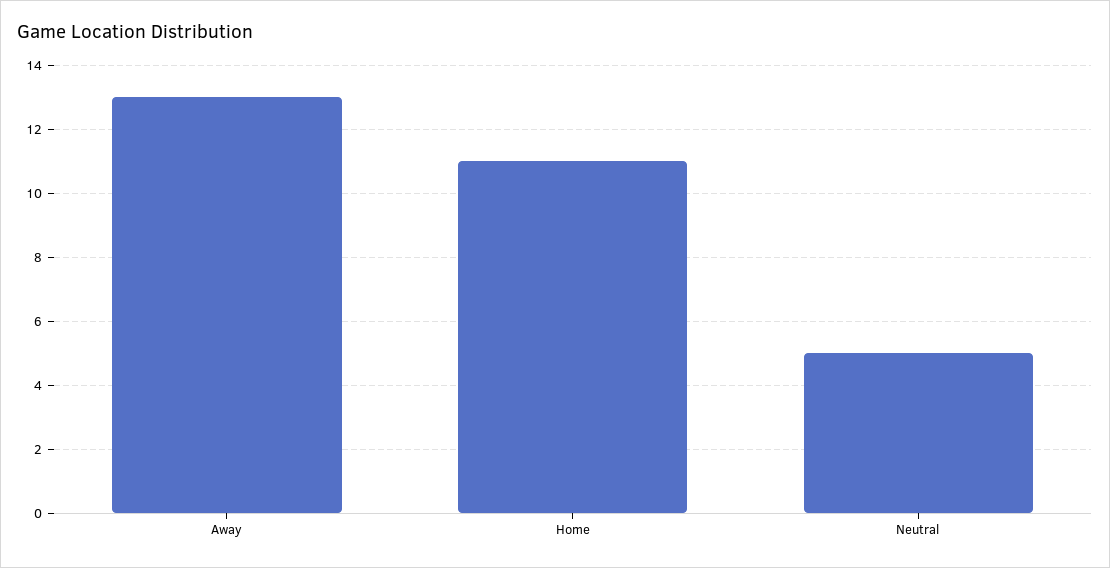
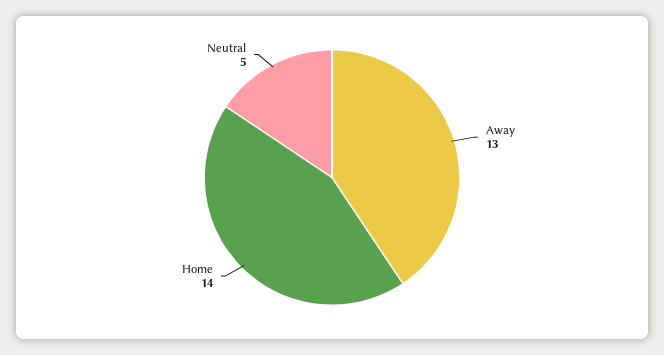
Home: 11 -> 14

